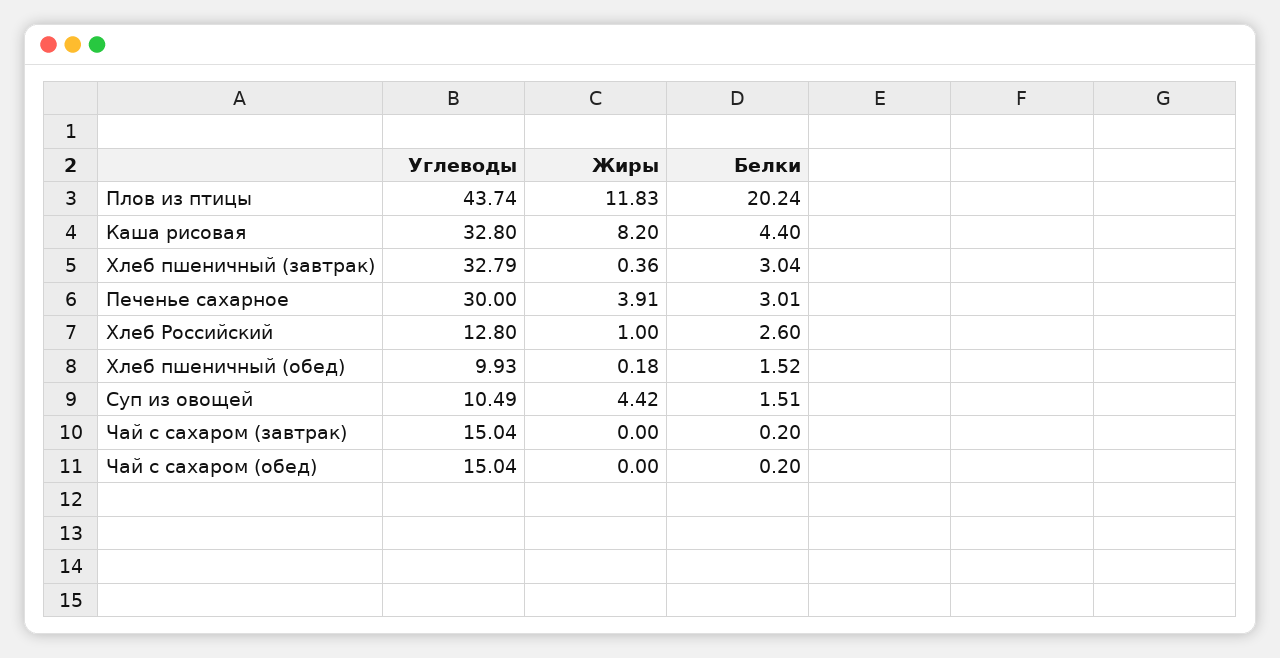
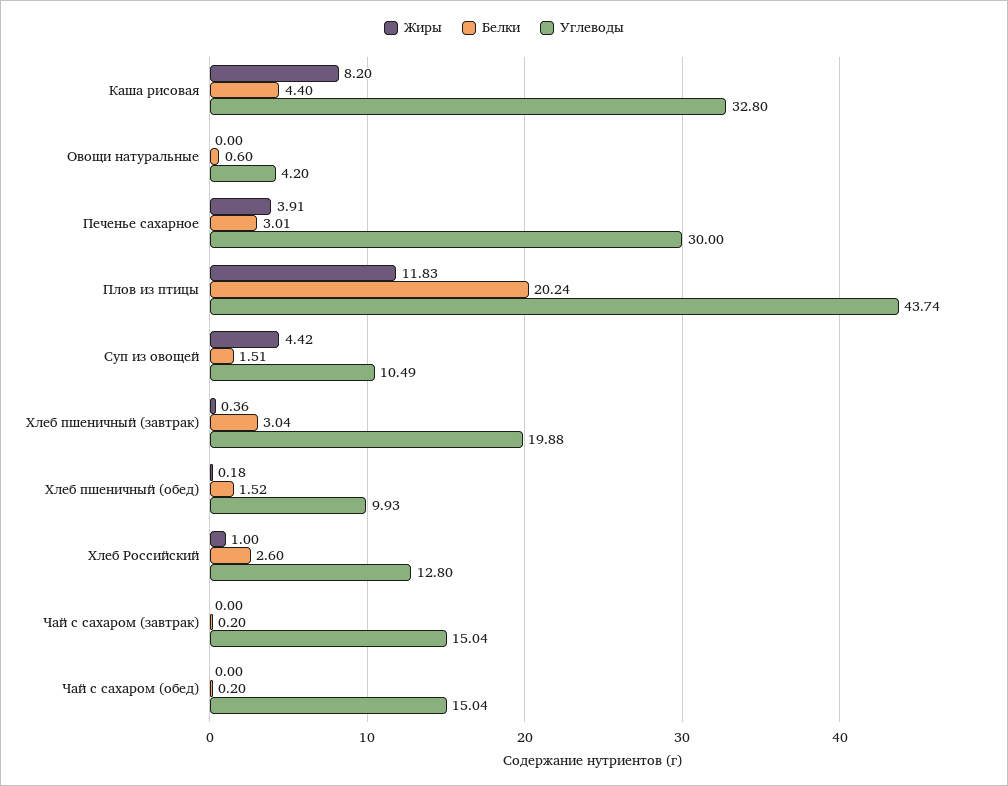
Углеводы, Хлеб пшеничный (завтрак): 32.79 -> 19.88
Жиры, Овощи натуральные: none -> 0
Белки, Овощи натуральные: none -> 0.6
Углеводы, Овощи натуральные: none -> 4.2

